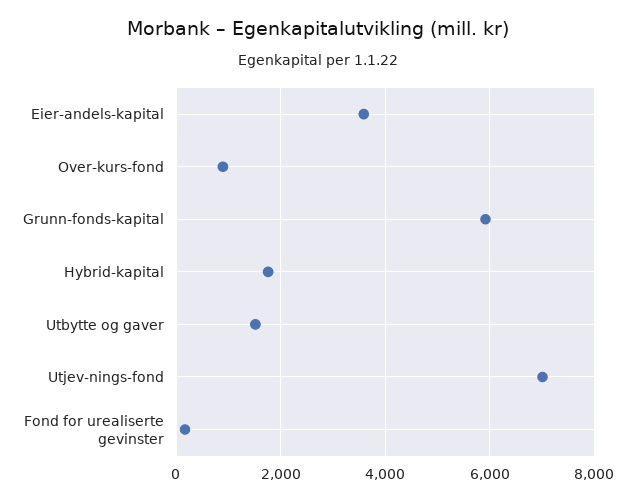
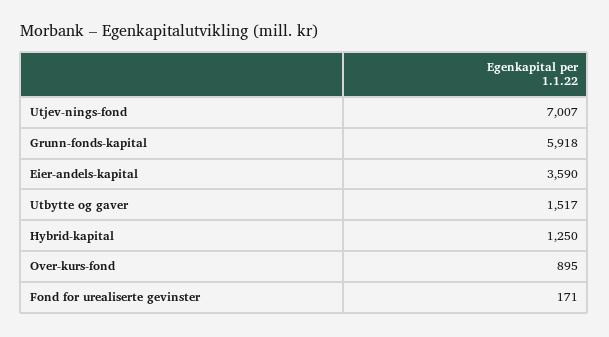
Hybrid-kapital: 1800 -> 1250

